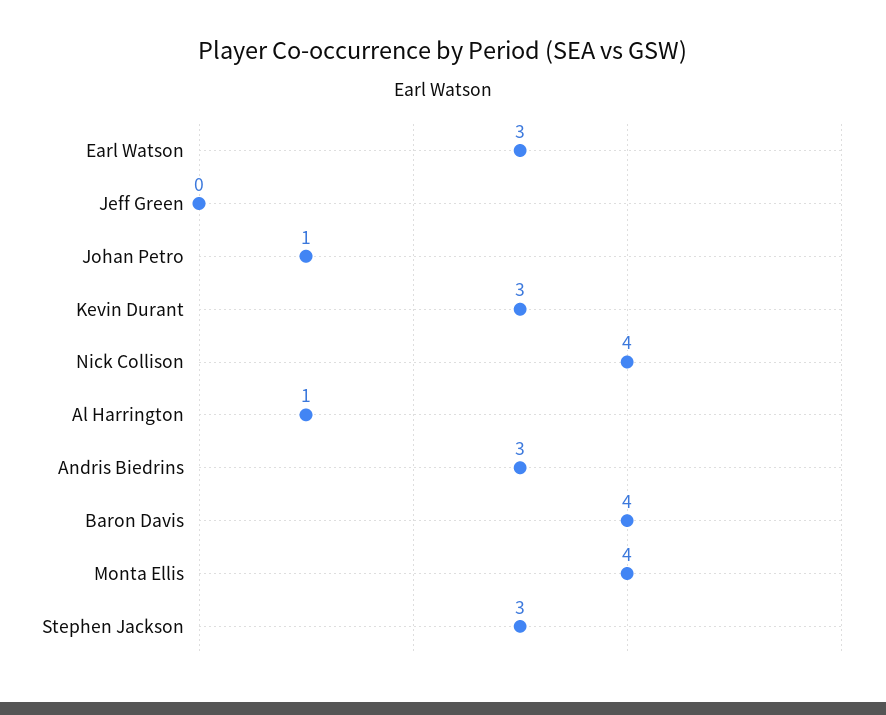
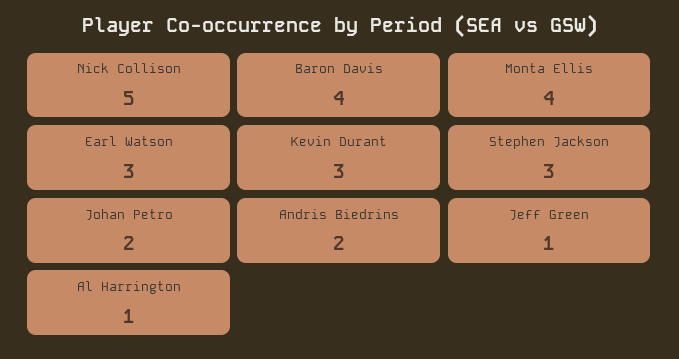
Jeff Green: 0 -> 1
Johan Petro: 1 -> 2
Nick Collison: 4 -> 5
Andris Biedrins: 3 -> 2

